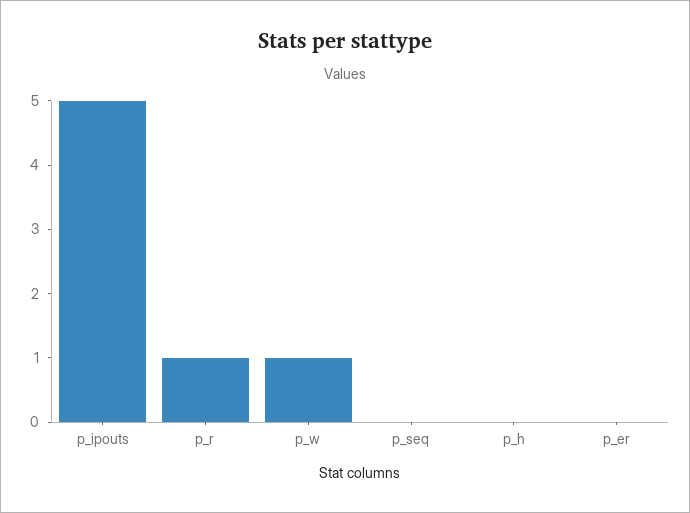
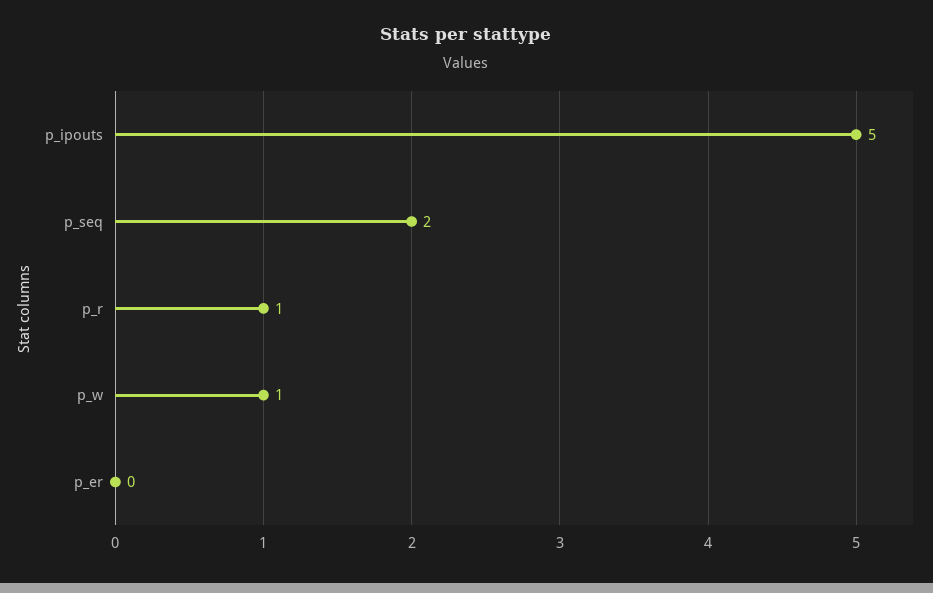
p_seq: 0 -> 2
p_h: 0 -> none

